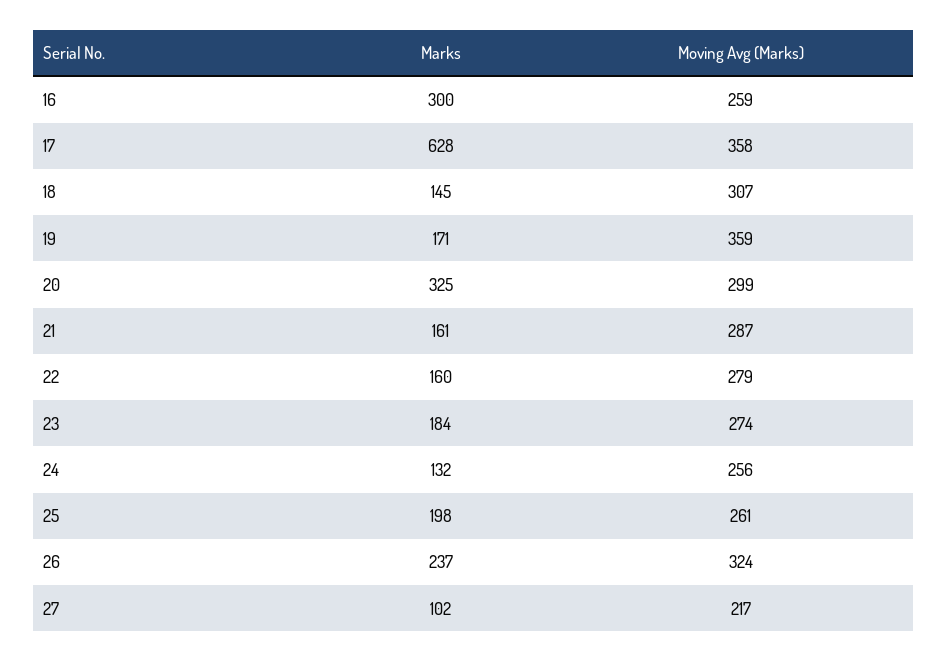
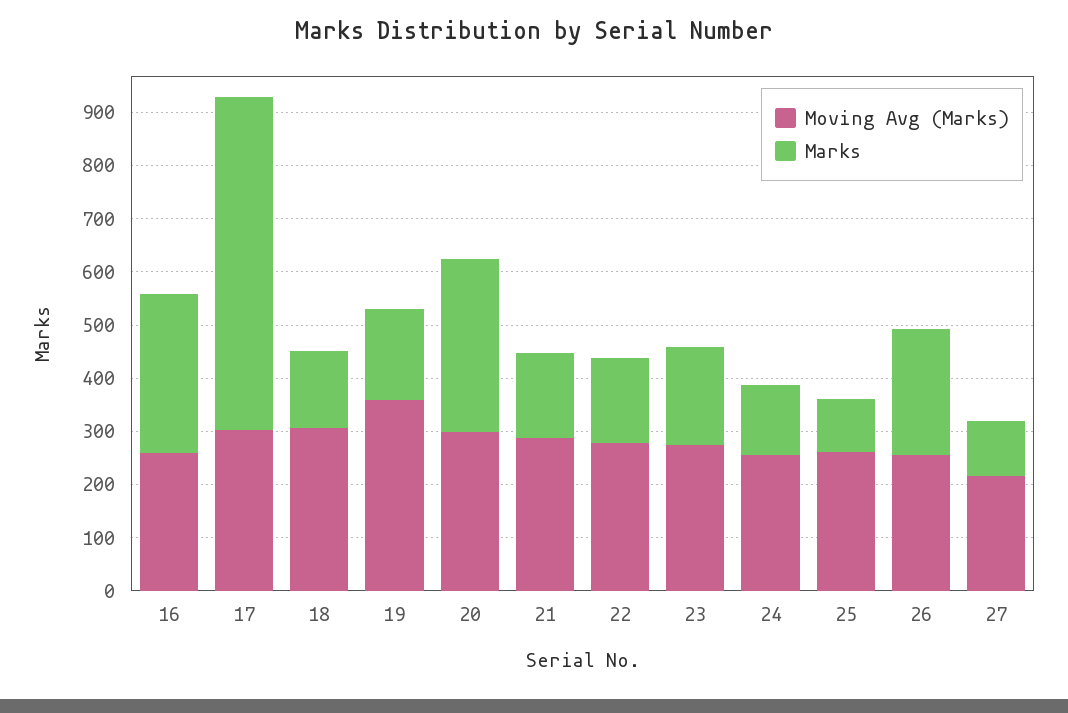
Moving Avg (Marks), 17: 358 -> 300
Marks, 25: 198 -> 100
Moving Avg (Marks), 26: 324 -> 260

